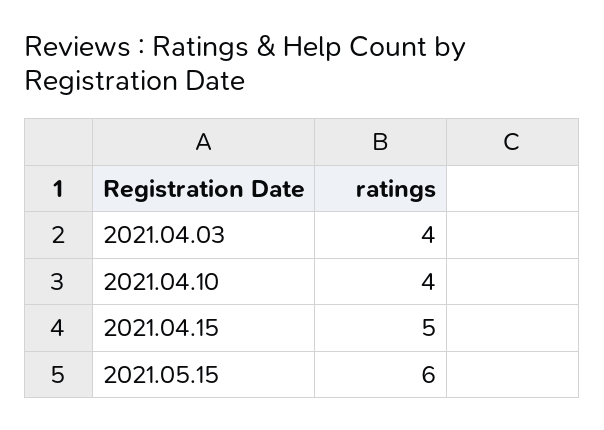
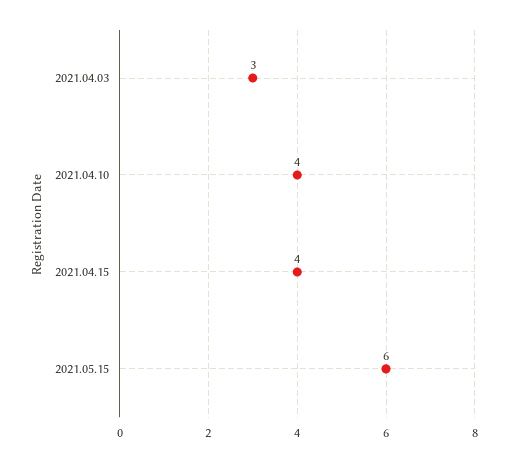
2021.04.03: 4 -> 3
2021.04.15: 5 -> 4

